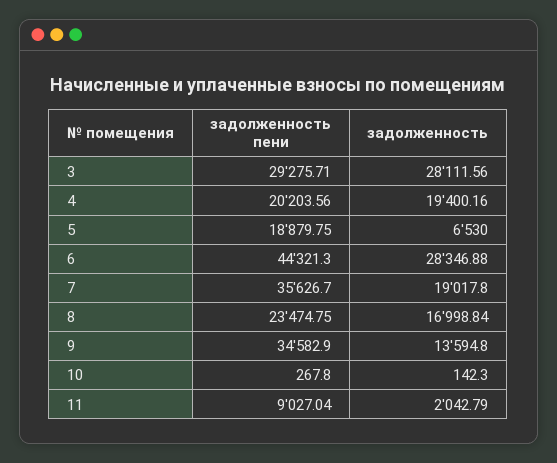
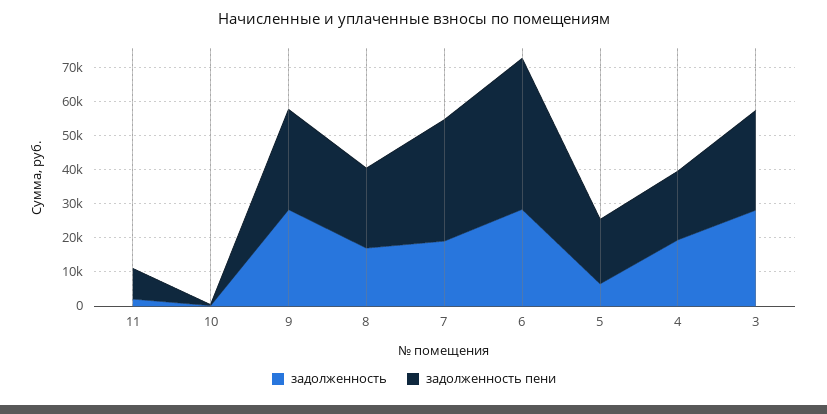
задолженность пени, 9: 34582.9 -> 30000
задолженность, 9: 13594.8 -> 27500

